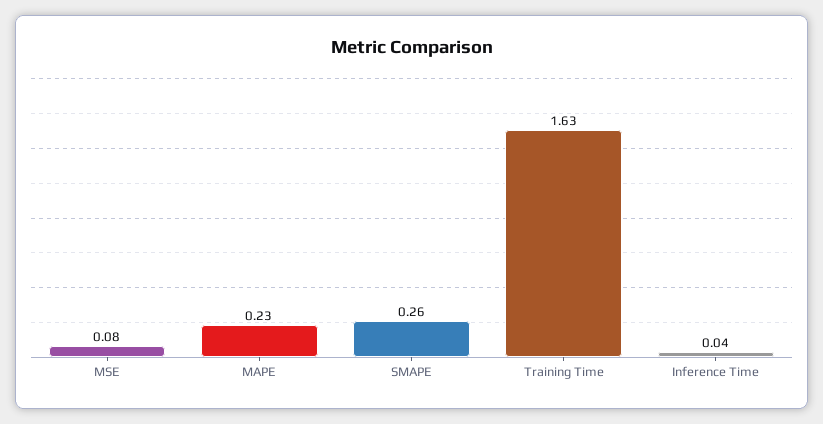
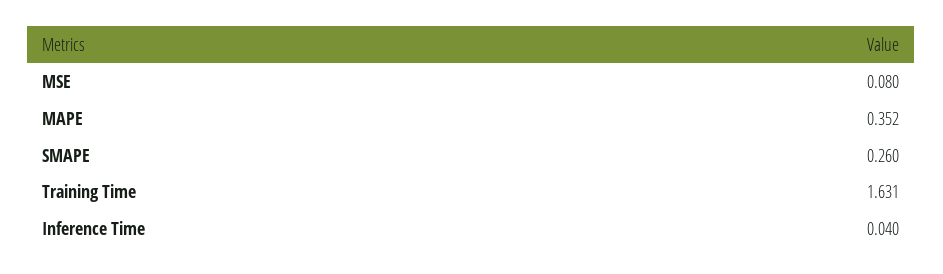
MAPE: 0.23 -> 0.352

